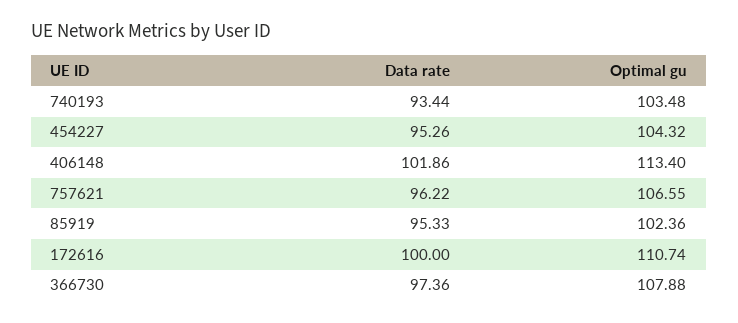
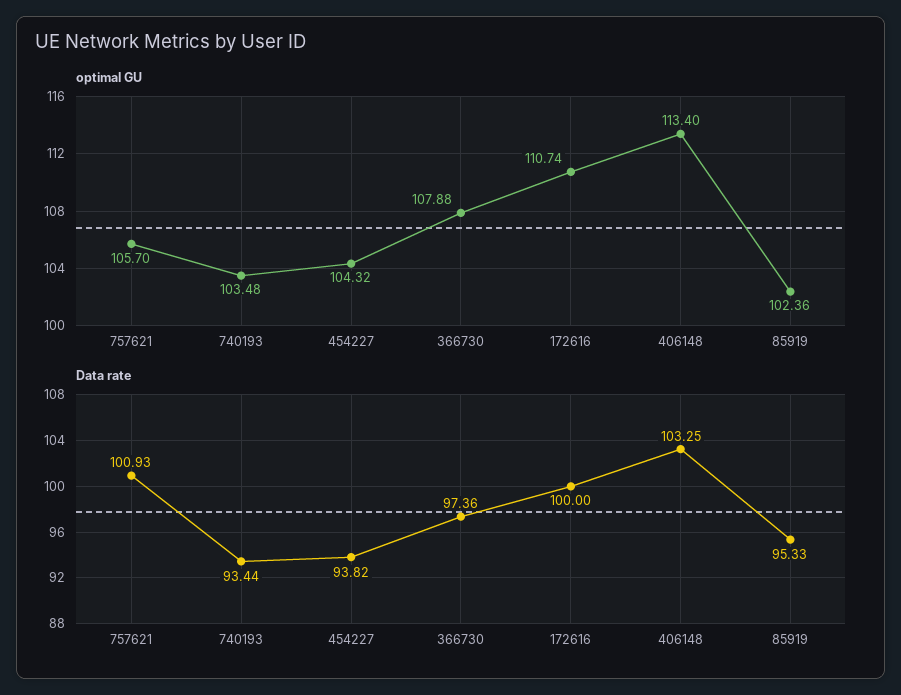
Data rate, 454227: 95.26 -> 93.82
Data rate, 406148: 101.86 -> 103.25
Data rate, 757621: 96.22 -> 100.93
Optimal gu, 757621: 106.55 -> 105.7

